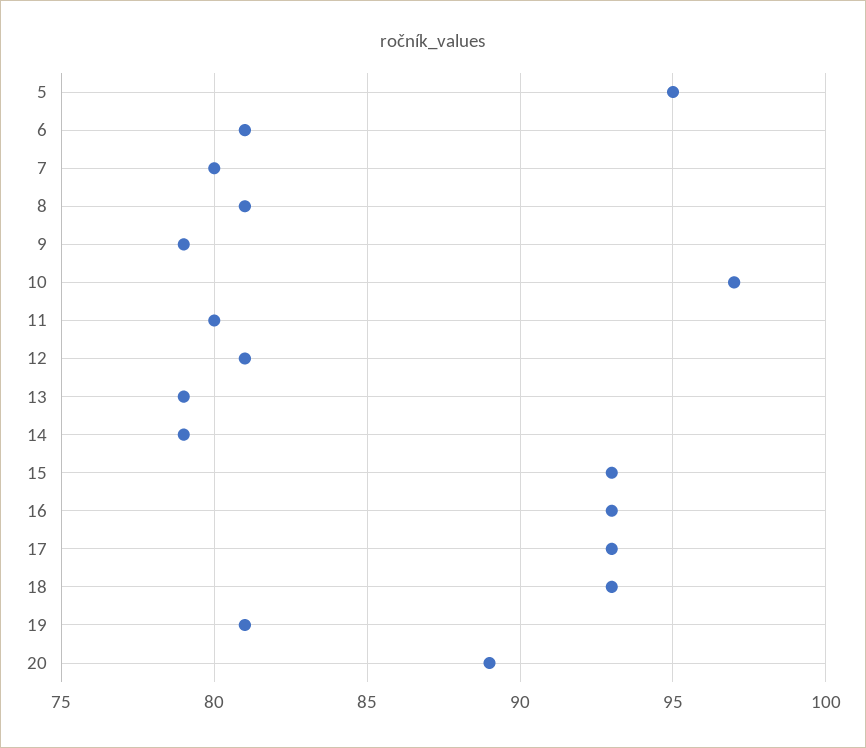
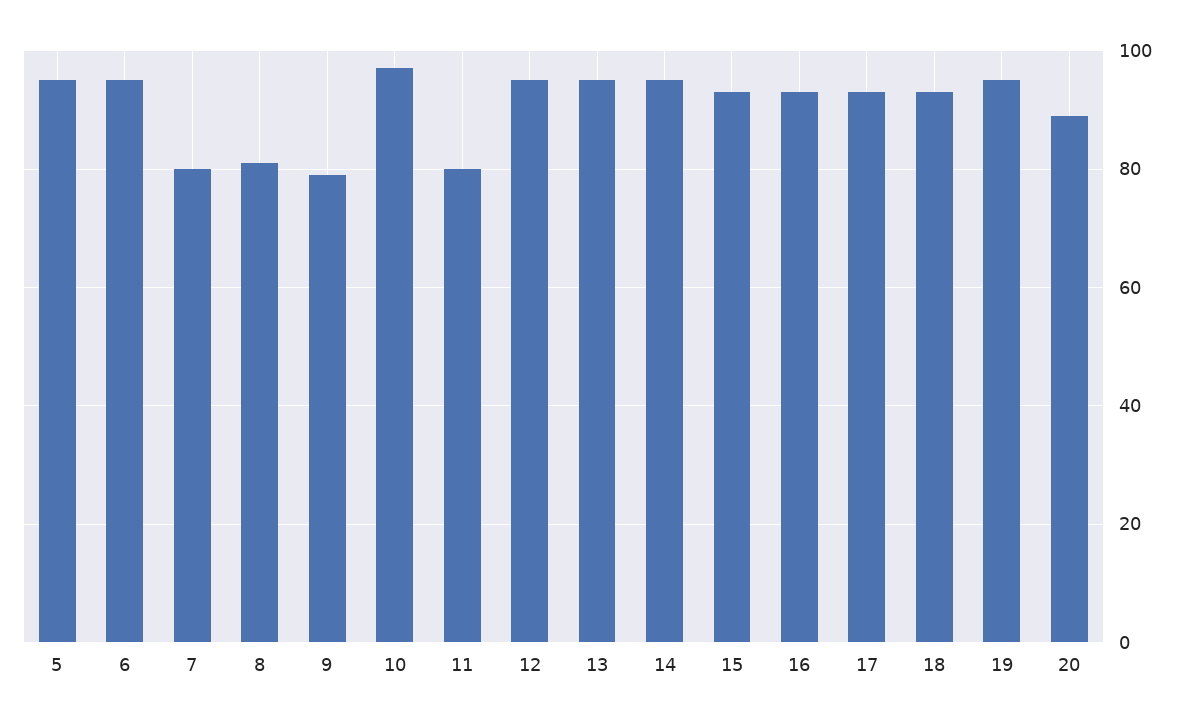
6: 81 -> 95
12: 81 -> 95
13: 79 -> 95
14: 79 -> 95
19: 81 -> 95

